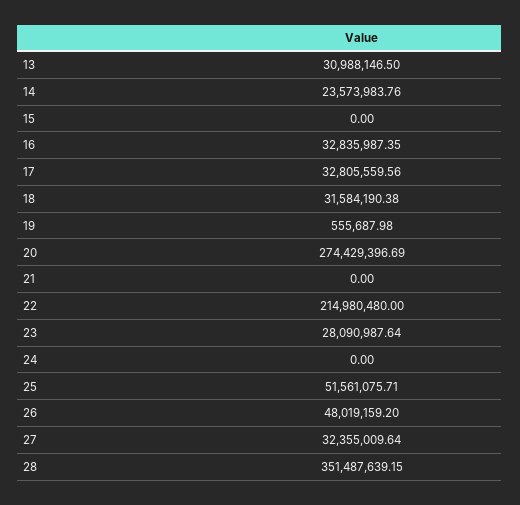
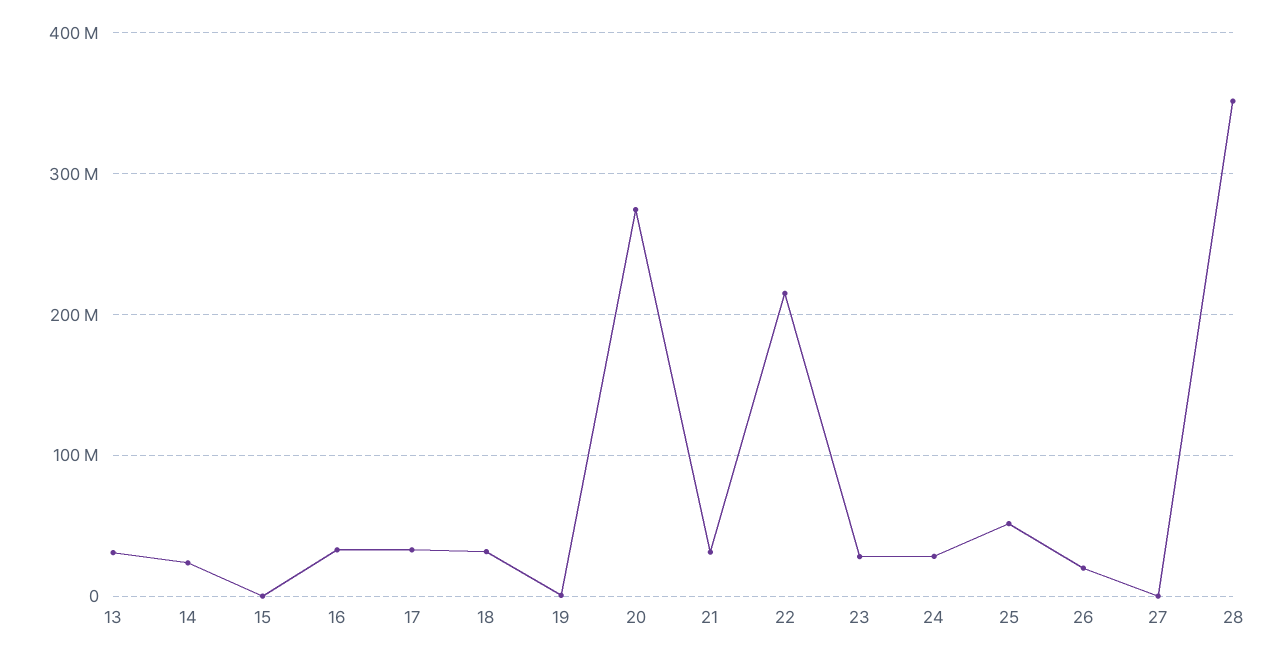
21: 0 -> 30000000
24: 0 -> 30000000
26: 48019159.2 -> 20000000
27: 32355009.64 -> 0

